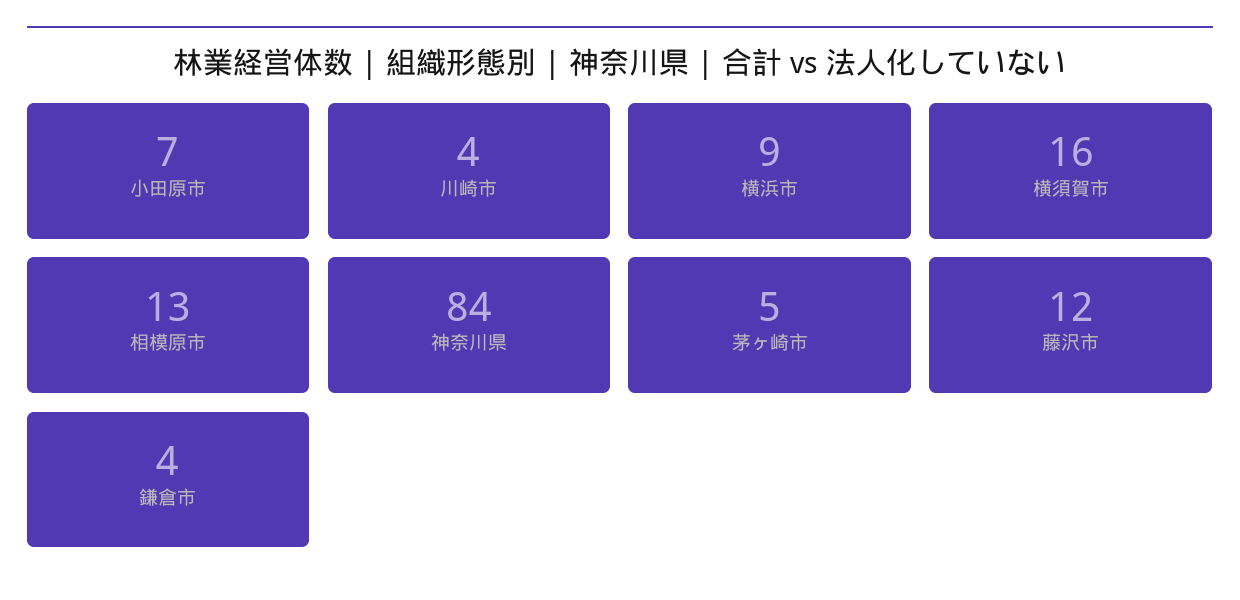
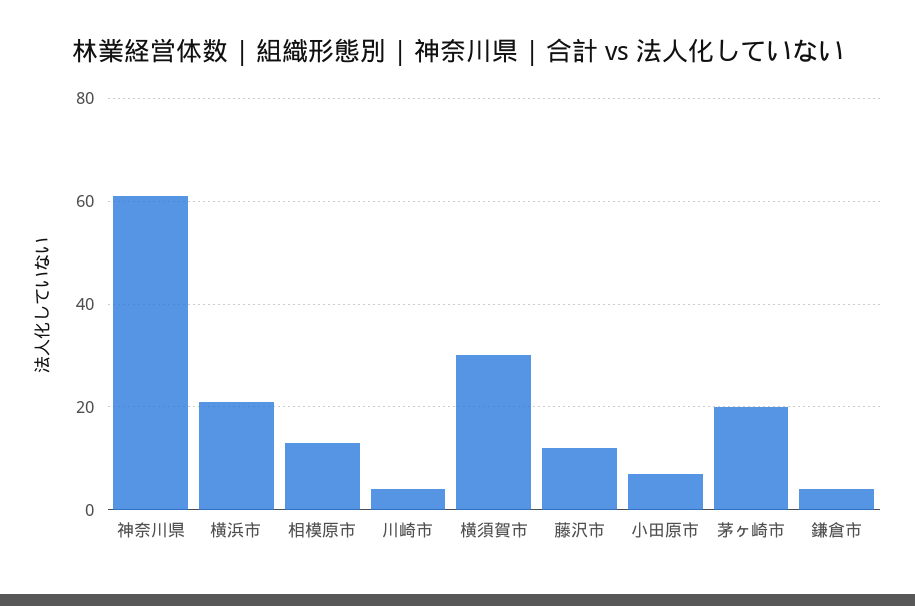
横浜市: 9 -> 20
横須賀市: 16 -> 30
神奈川県: 84 -> 60
茅ヶ崎市: 5 -> 20

